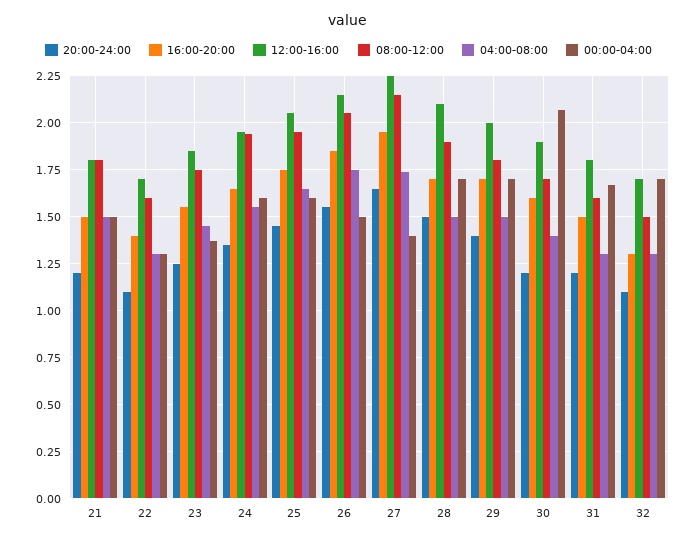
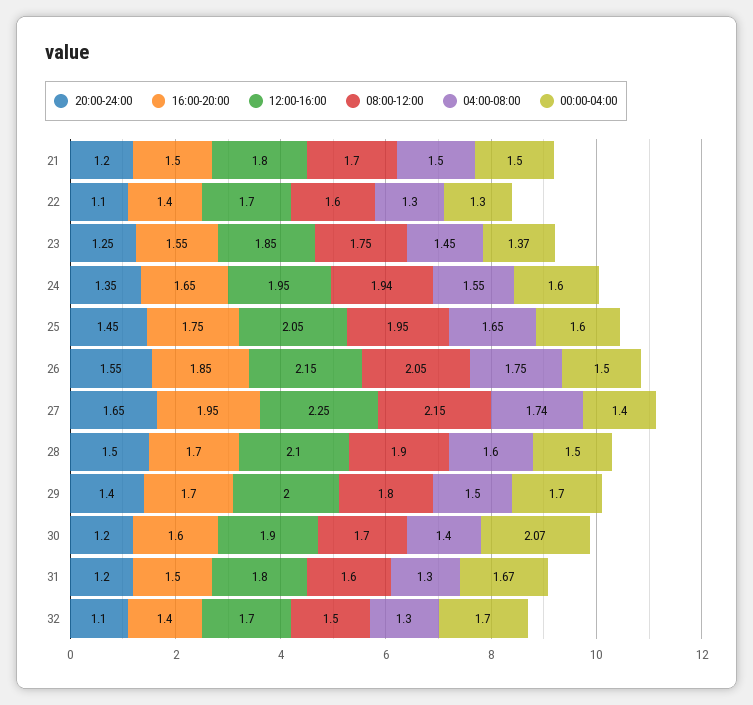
08:00-12:00, 21: 1.8 -> 1.7
04:00-08:00, 28: 1.5 -> 1.6
00:00-04:00, 28: 1.7 -> 1.5
16:00-20:00, 32: 1.3 -> 1.4

